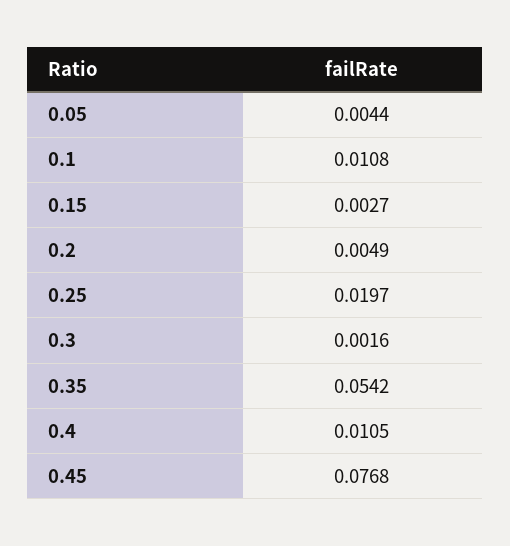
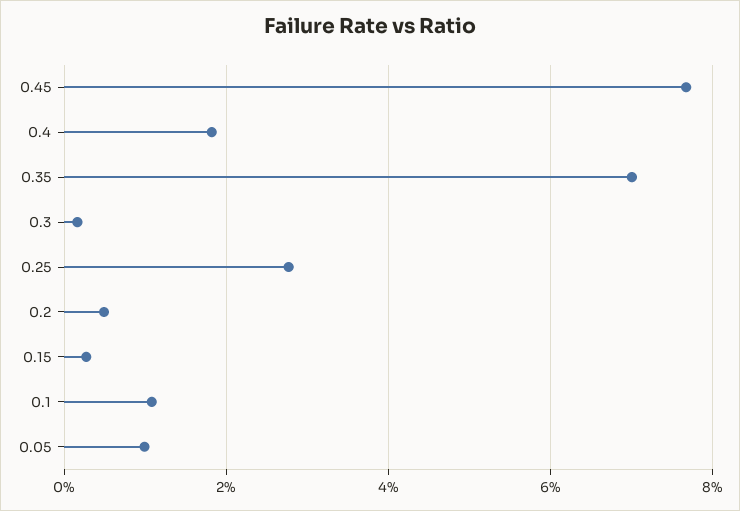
0.05: 0.0044 -> 0.01
0.25: 0.0197 -> 0.028
0.35: 0.0542 -> 0.07
0.4: 0.0105 -> 0.018

